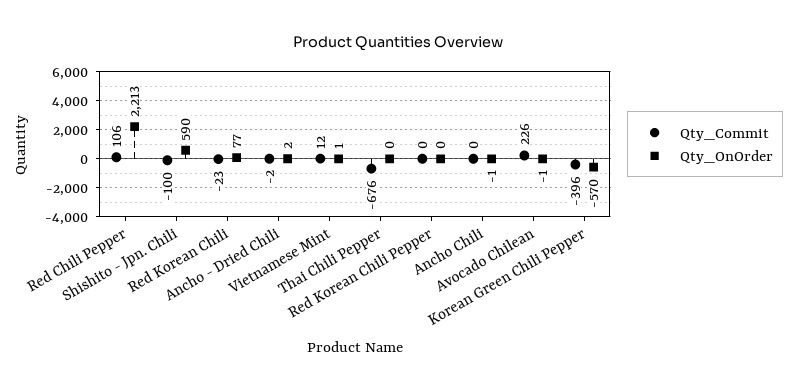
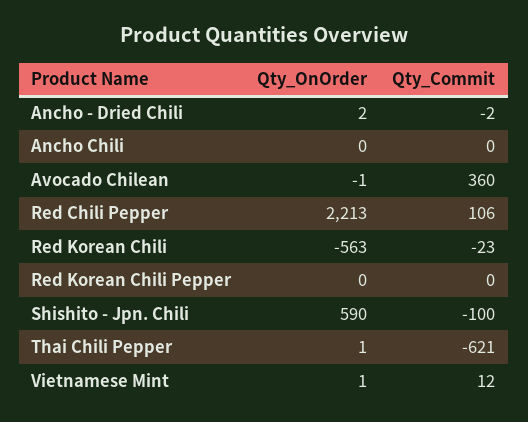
Qty_OnOrder, Red Korean Chili: 77 -> -563
Qty_Commit, Thai Chili Pepper: -676 -> -621
Qty_OnOrder, Thai Chili Pepper: 0 -> 1
Qty_OnOrder, Ancho Chili: -1 -> 0
Qty_Commit, Avocado Chilean: 226 -> 360
Qty_Commit, Korean Green Chili Pepper: -396 -> none
Qty_OnOrder, Korean Green Chili Pepper: -570 -> none

